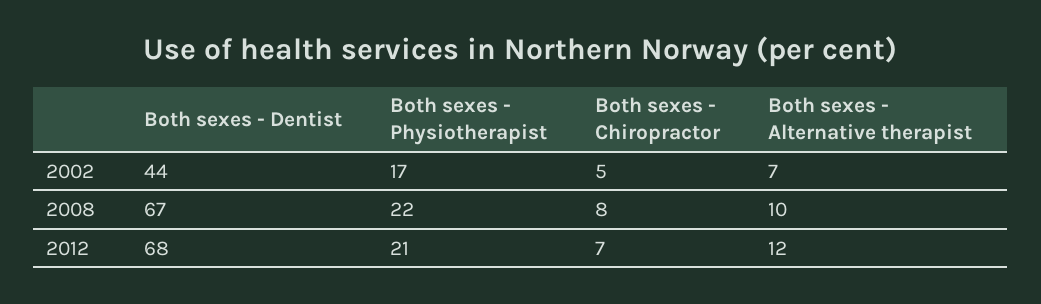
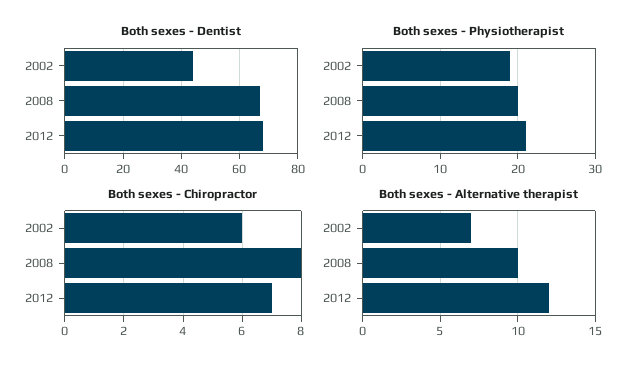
Both sexes - Physiotherapist, 2002: 17 -> 19
Both sexes - Chiropractor, 2002: 5 -> 6
Both sexes - Physiotherapist, 2008: 22 -> 20

